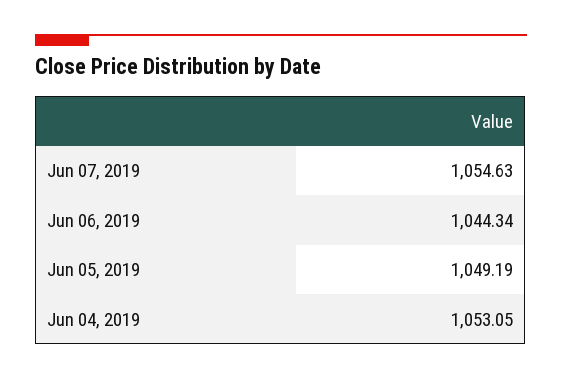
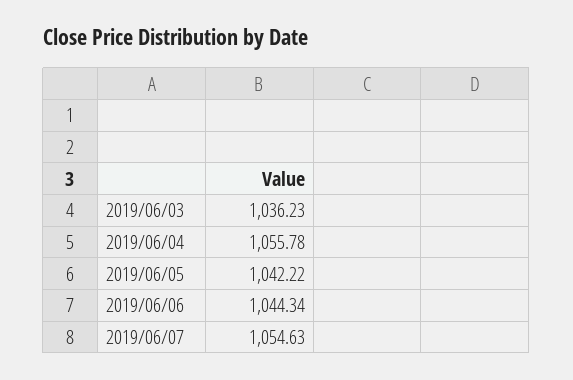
Jun 05, 2019: 1049.19 -> 1042.22
Jun 04, 2019: 1053.05 -> 1055.78
2019/06/03: none -> 1036.23

